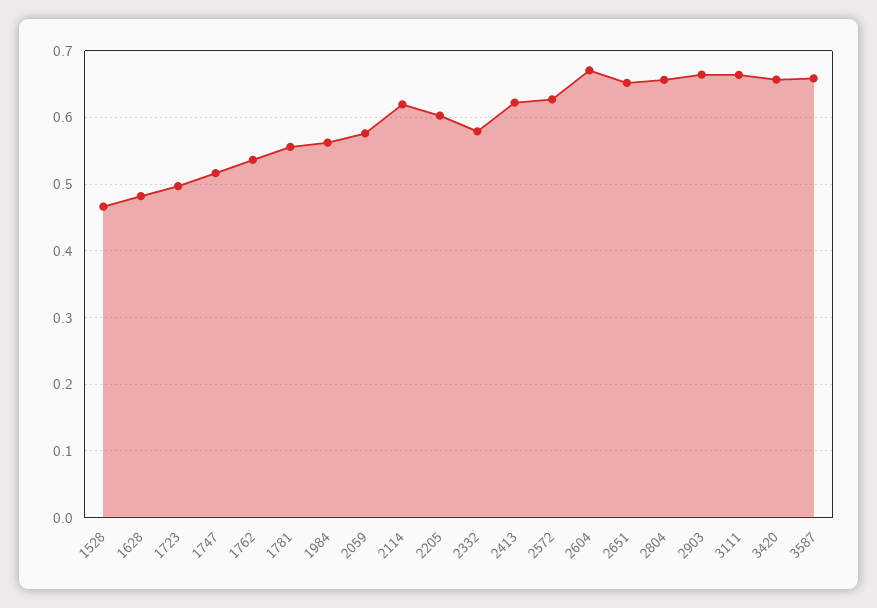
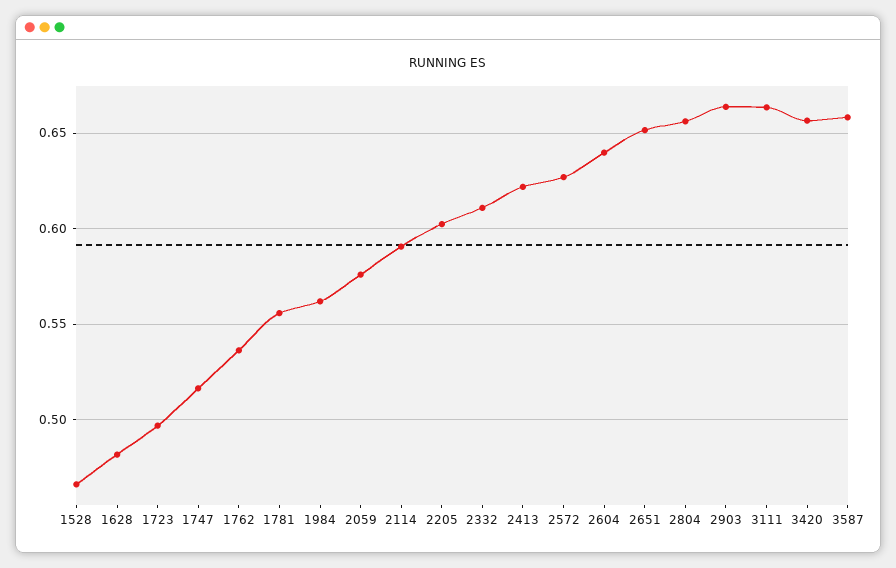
2114: 0.62 -> 0.59
2332: 0.58 -> 0.61
2604: 0.67 -> 0.64

